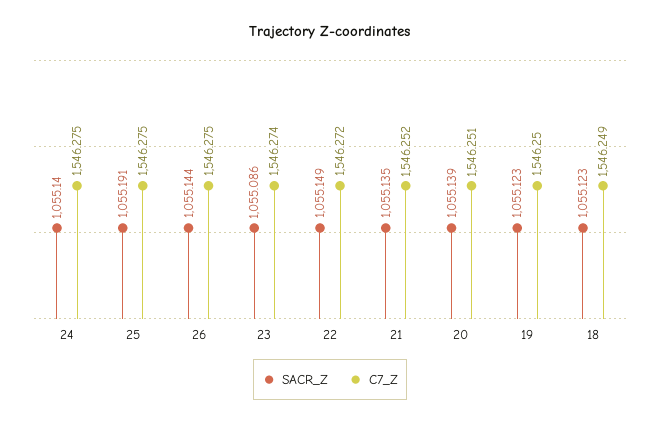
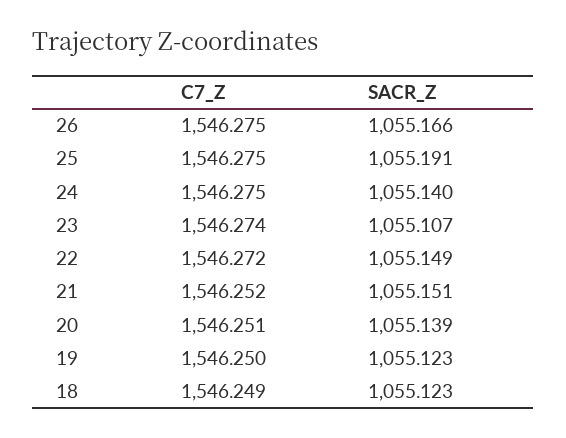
SACR_Z, 26: 1055.144 -> 1055.166
SACR_Z, 23: 1055.086 -> 1055.107
SACR_Z, 21: 1055.135 -> 1055.151

